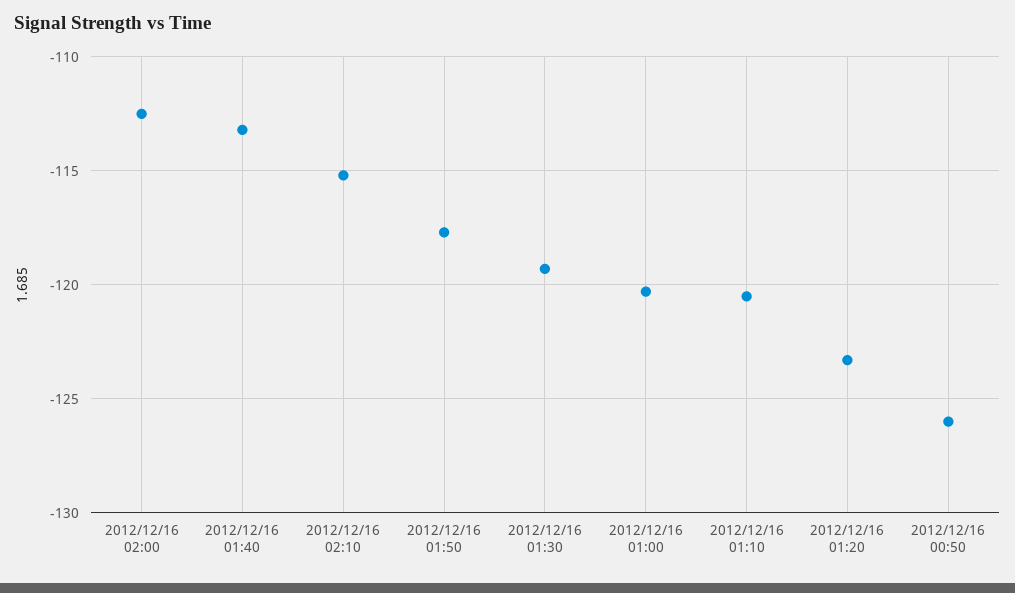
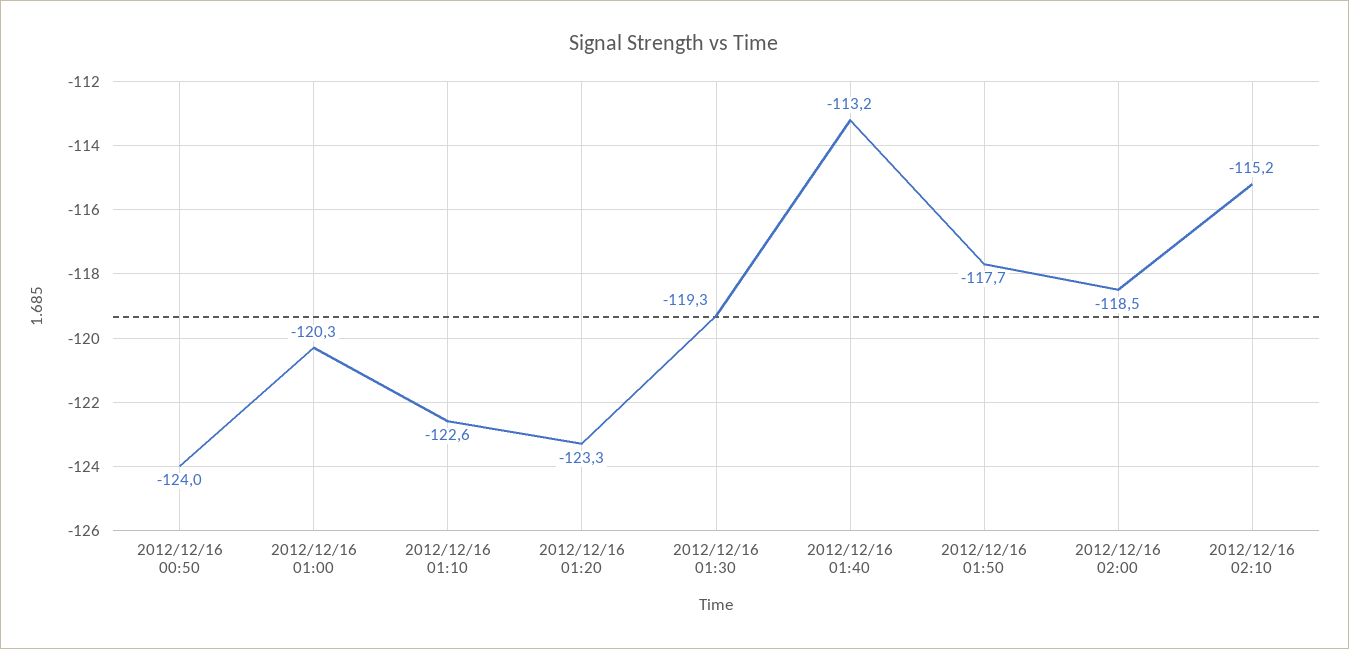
2012/12/16 02:00: -112.5 -> -118.5
2012/12/16 01:10: -120.5 -> -122.6
2012/12/16 00:50: -126 -> -124

